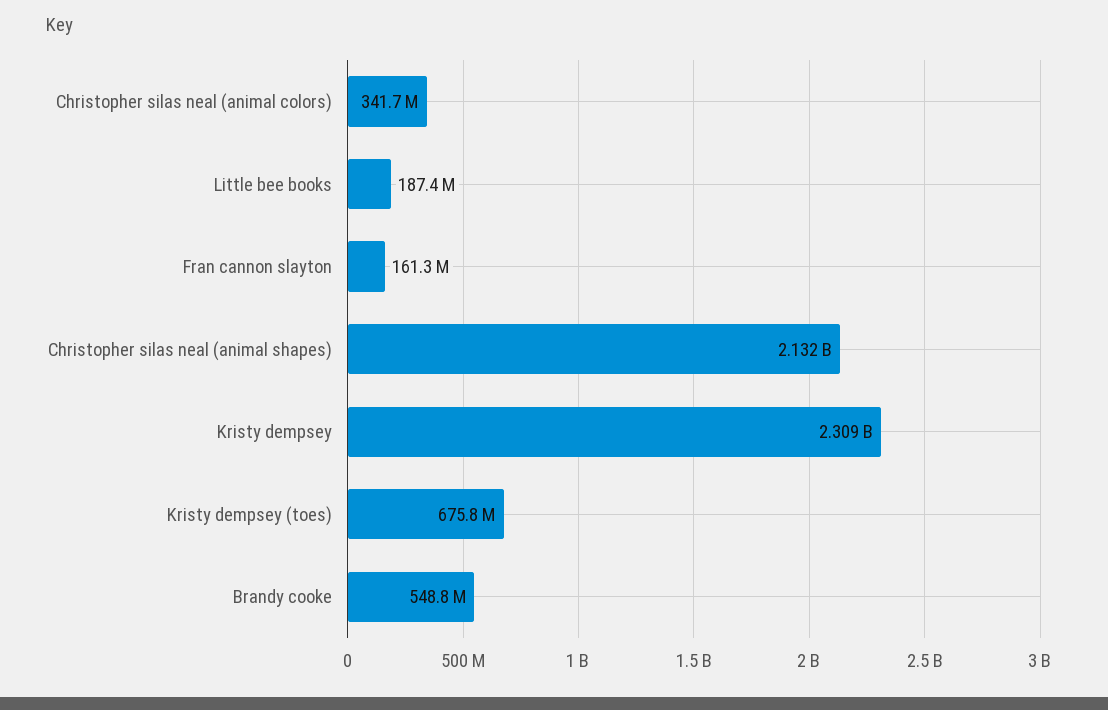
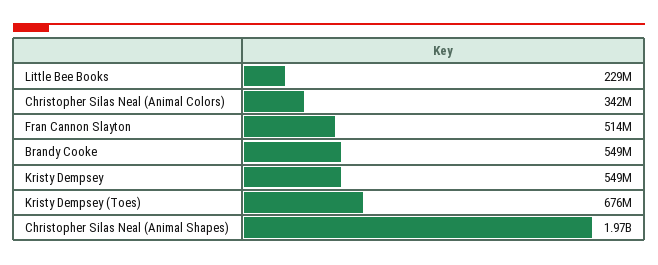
Little bee books: 187400000 -> 229000000
Fran cannon slayton: 161300000 -> 514000000
Christopher silas neal (animal shapes): 2132000000 -> 1970000000
Kristy dempsey: 2309000000 -> 549000000

